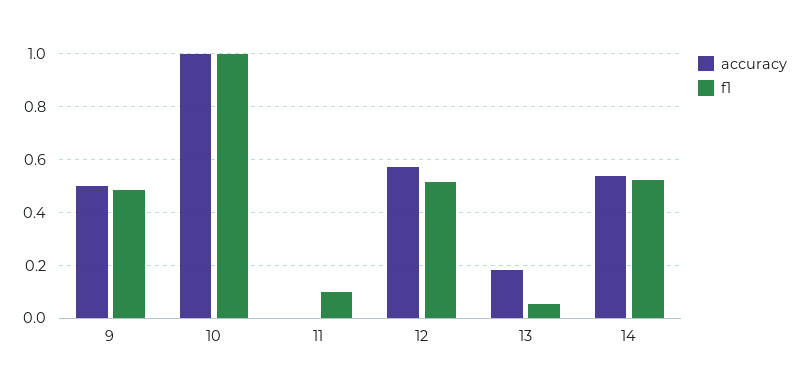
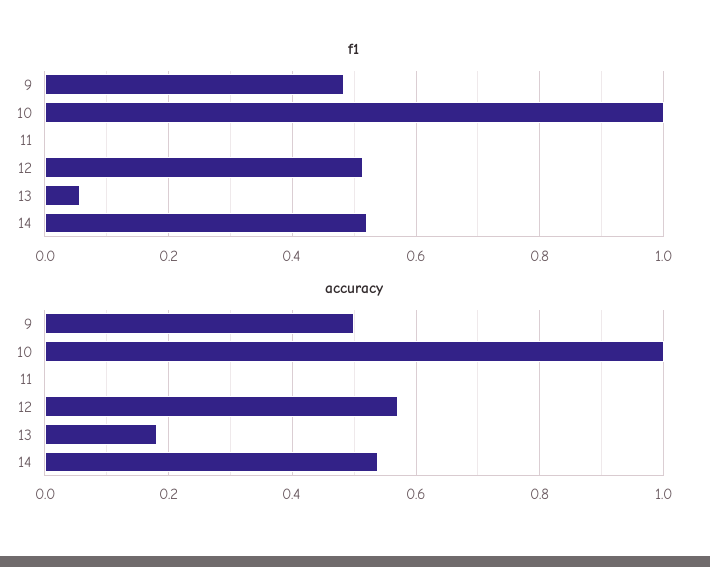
f1, 11: 0.1 -> 0

